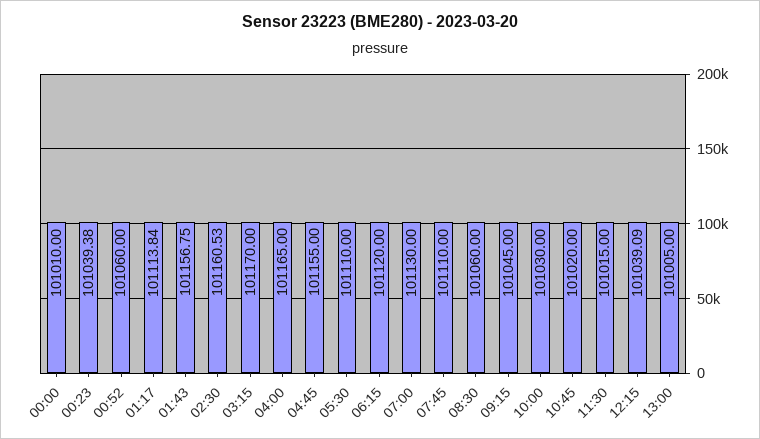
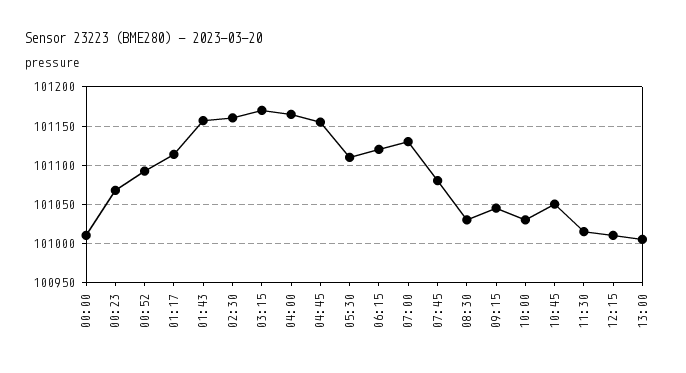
00:23: 101039.38 -> 101070
00:52: 101060 -> 101090
07:45: 101110 -> 101080
08:30: 101060 -> 101030
10:45: 101020 -> 101050
12:15: 101039.09 -> 101010

